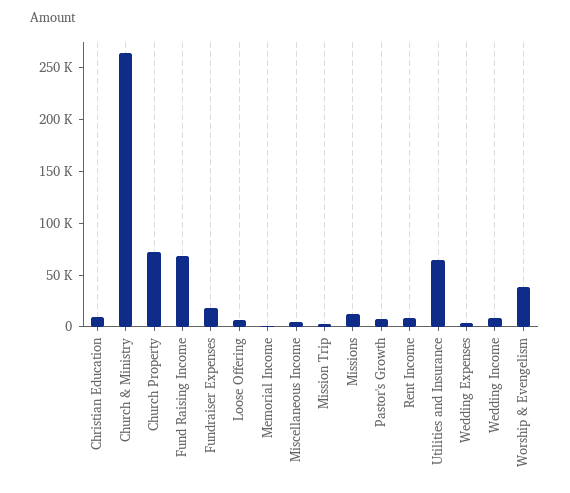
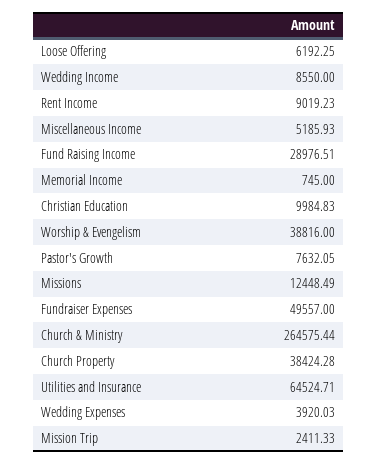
Church Property: 70000 -> 38424.28
Fund Raising Income: 70000 -> 28976.51
Fundraiser Expenses: 20000 -> 49557

